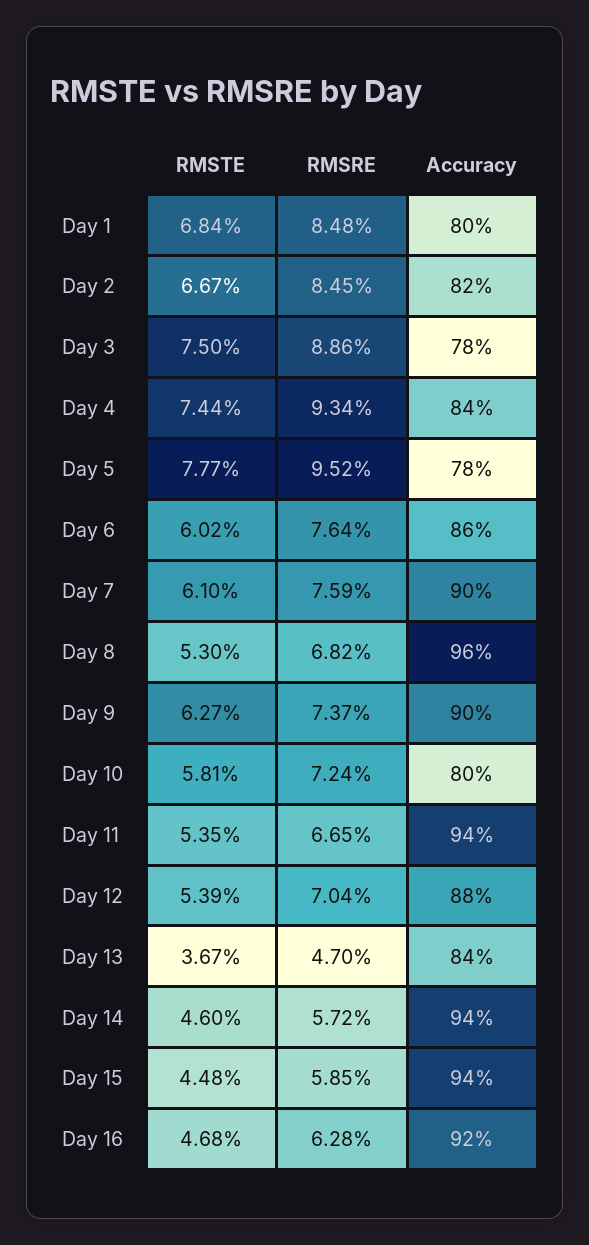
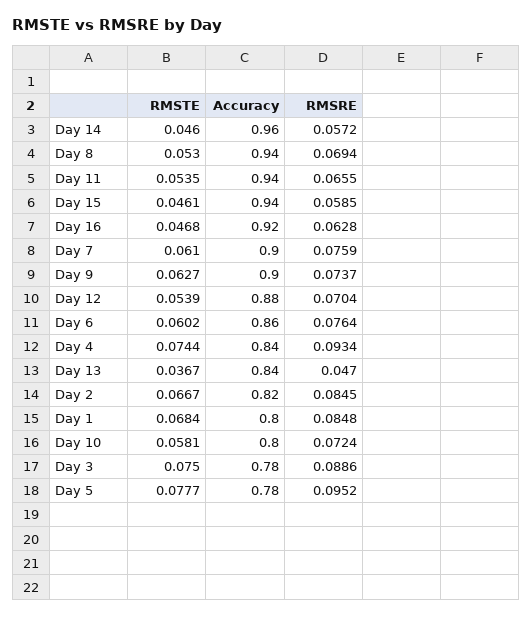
RMSRE, Day 8: 0.0682 -> 0.0694
Accuracy, Day 8: 0.96 -> 0.94
RMSRE, Day 11: 0.0665 -> 0.0655
Accuracy, Day 14: 0.94 -> 0.96
RMSTE, Day 15: 0.0448 -> 0.0461

